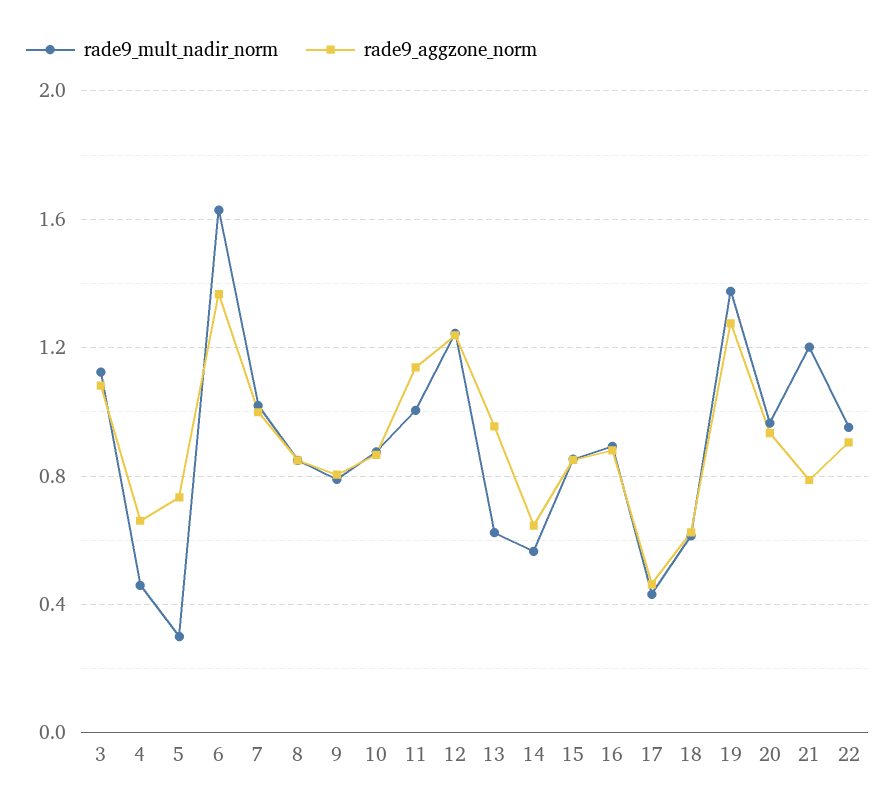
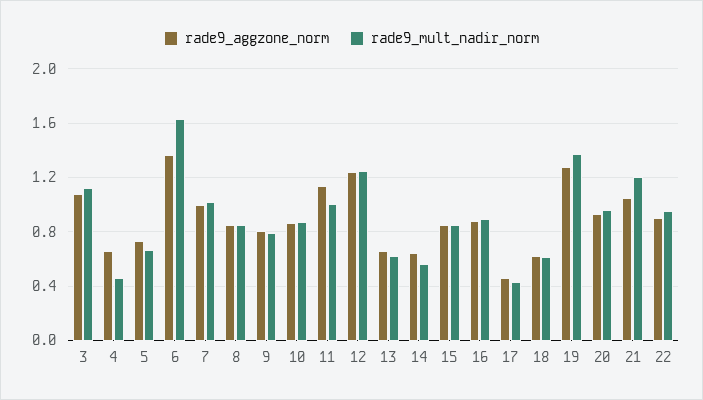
rade9_mult_nadir_norm, 5: 0.3 -> 0.65
rade9_aggzone_norm, 13: 0.95 -> 0.65
rade9_aggzone_norm, 21: 0.8 -> 1.05

